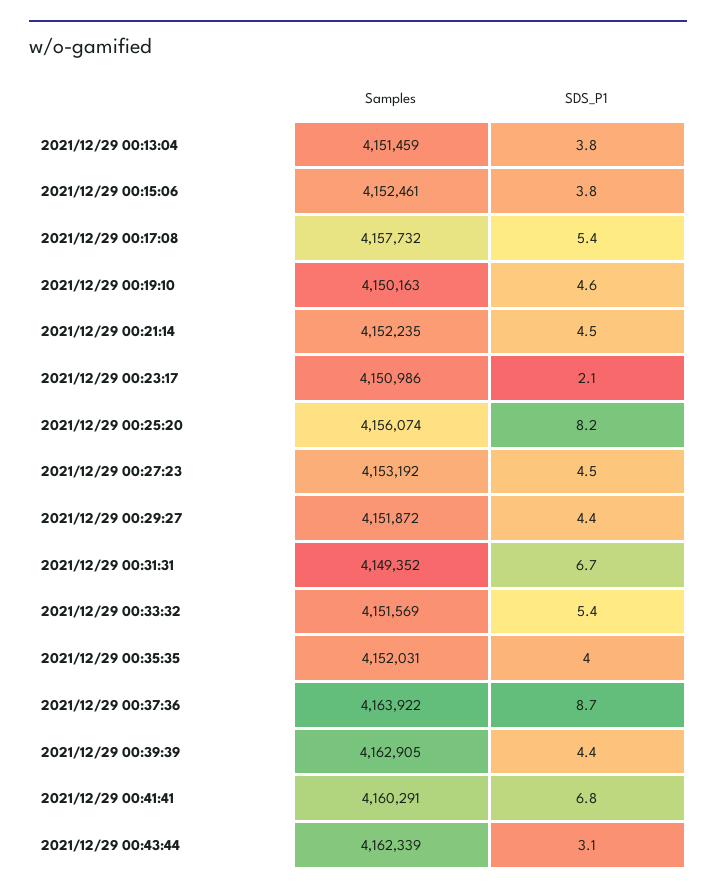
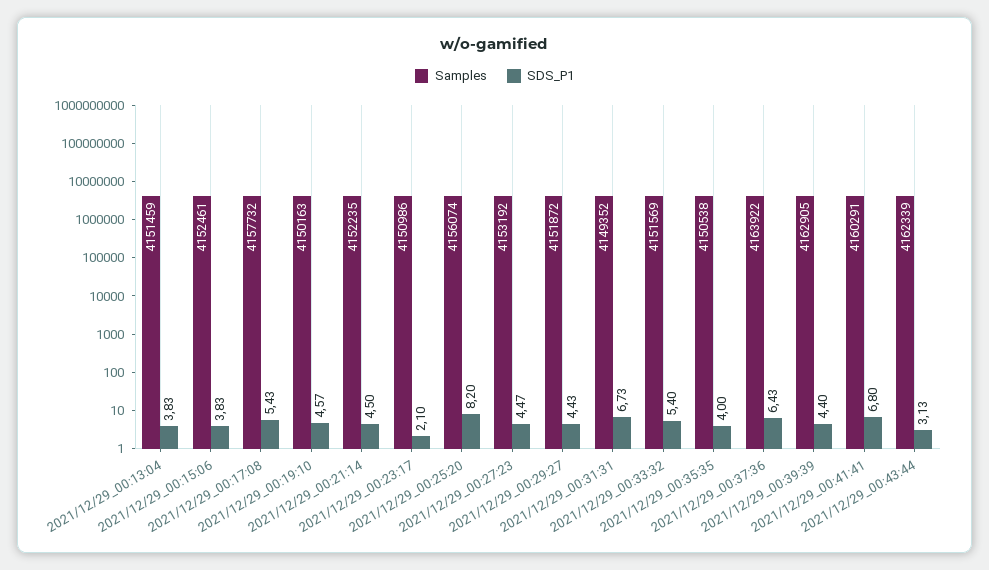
Samples, 2021/12/29 00:35:35: 4152031 -> 4150538
SDS_P1, 2021/12/29 00:37:36: 8.7 -> 6.43

